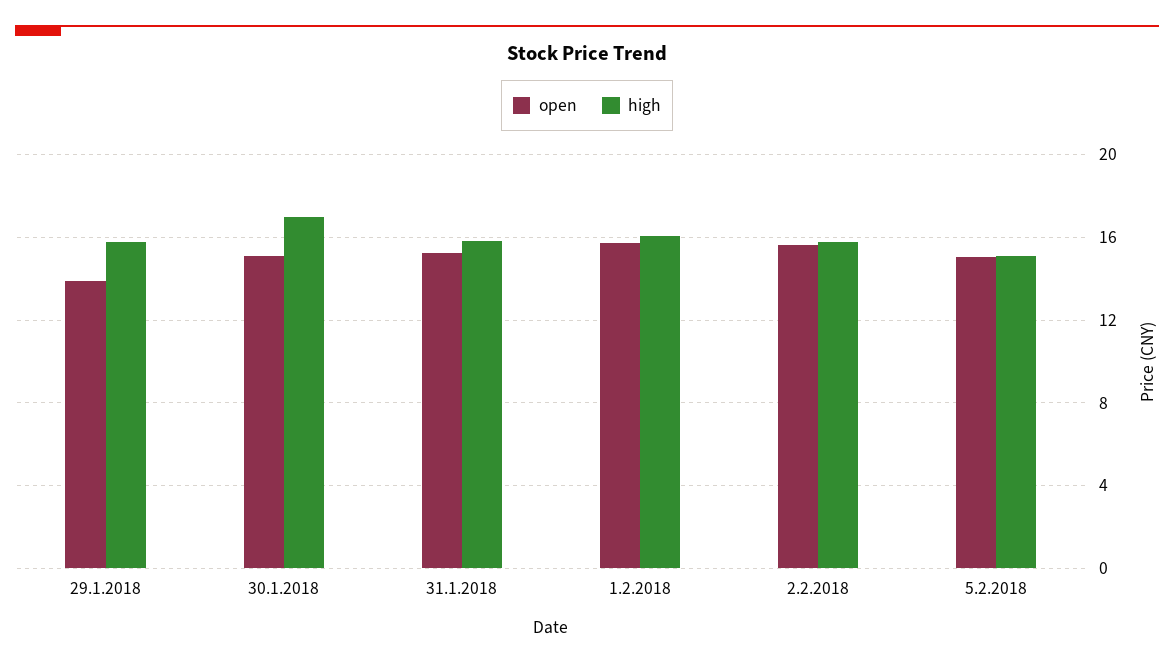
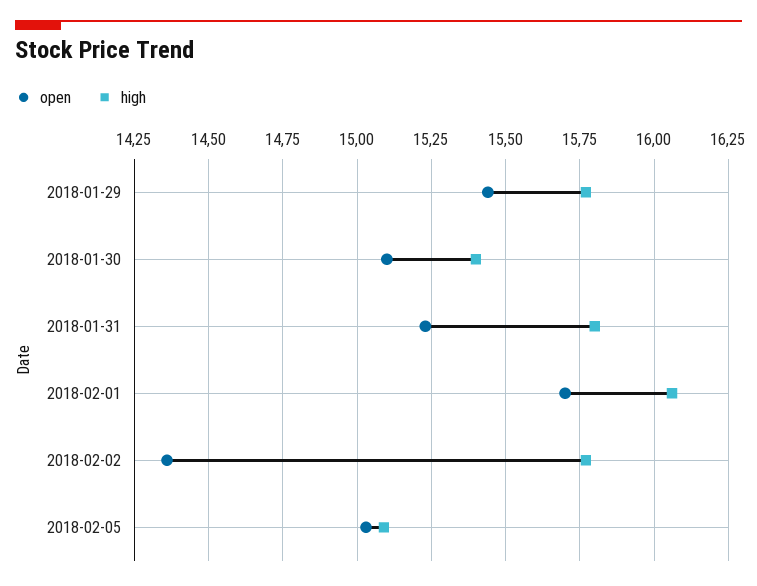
open, 29.1.2018: 14 -> 15.45
high, 30.1.2018: 17 -> 15.4
open, 2.2.2018: 15.5 -> 14.35

